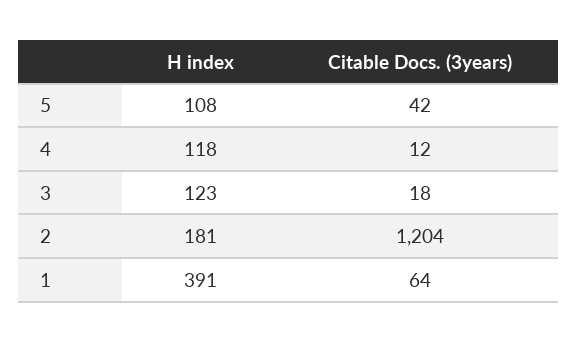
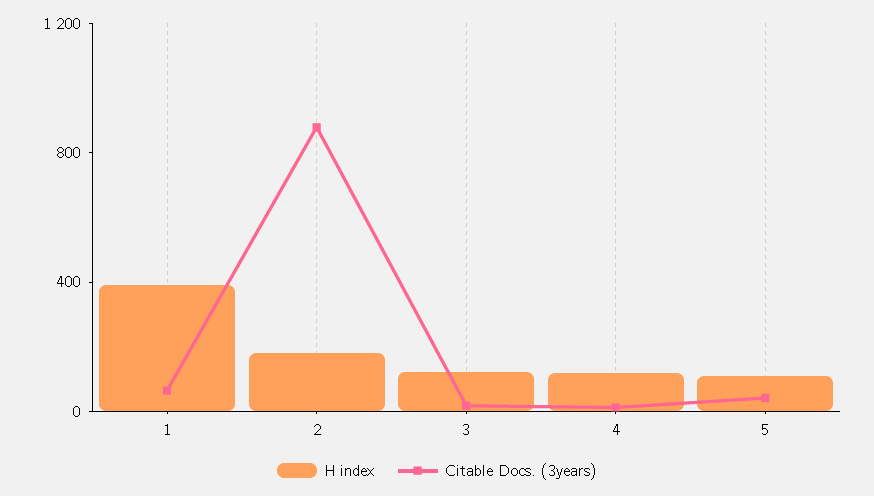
Citable Docs. (3years), 2: 1204 -> 900

